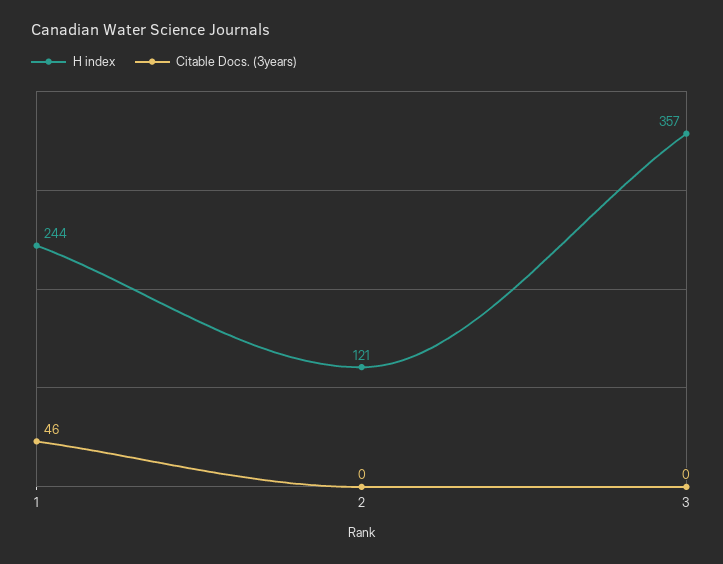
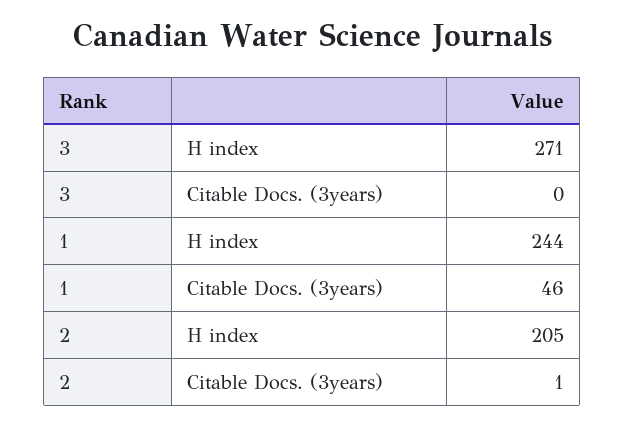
H index, 2: 121 -> 205
Citable Docs. (3years), 2: 0 -> 1
H index, 3: 357 -> 271

